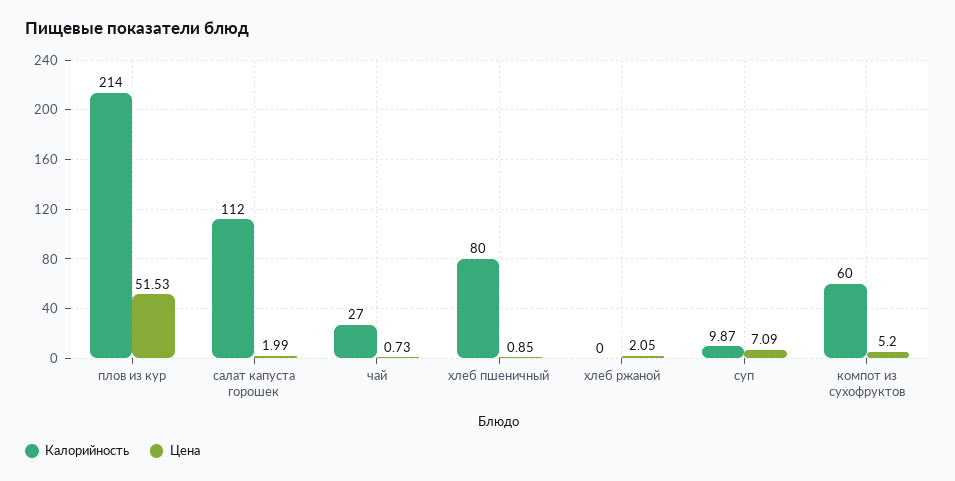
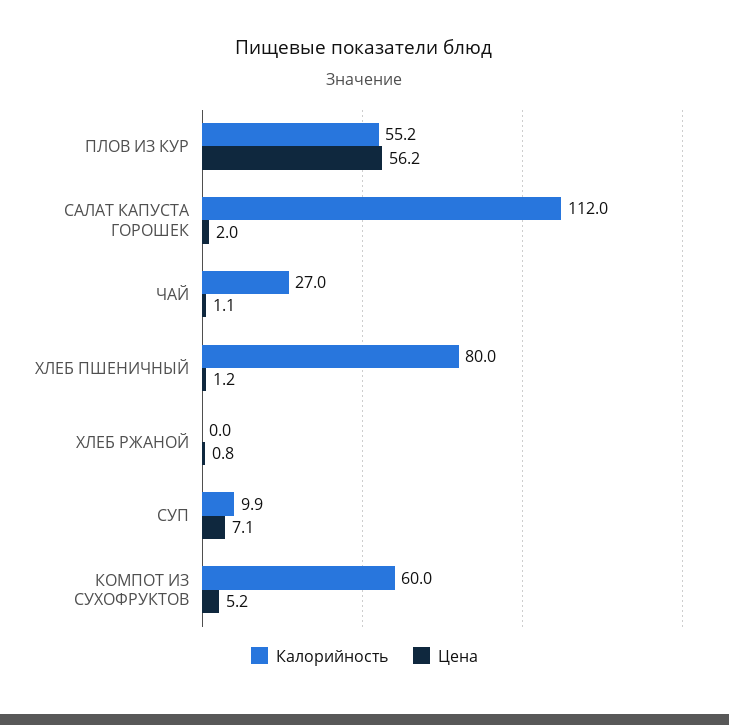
Калорийность, плов из кур: 214 -> 55.2
Цена, плов из кур: 51.53 -> 56.2
Цена, чай: 0.73 -> 1.1
Цена, хлеб пшеничный: 0.85 -> 1.2
Цена, хлеб ржаной: 2.05 -> 0.8

